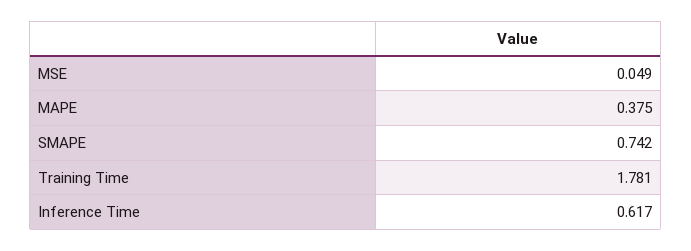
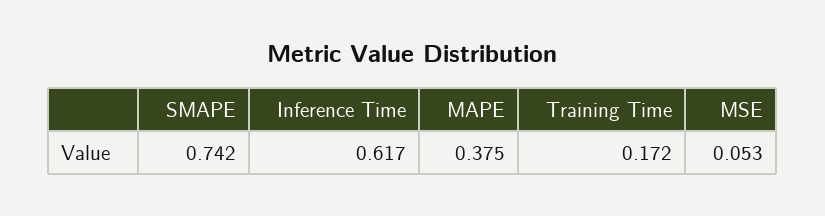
MSE: 0.049 -> 0.053
Training Time: 1.781 -> 0.172

